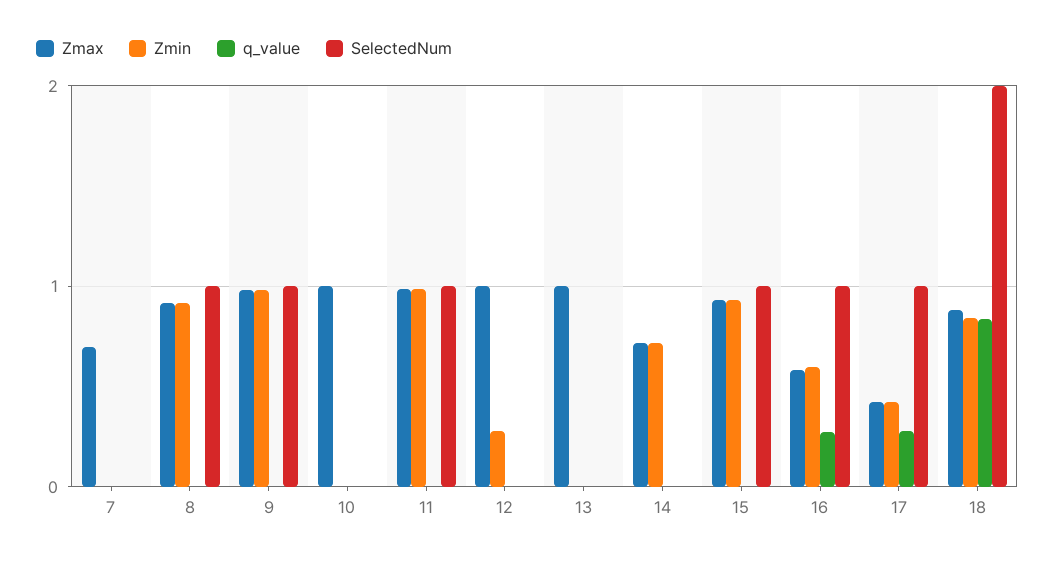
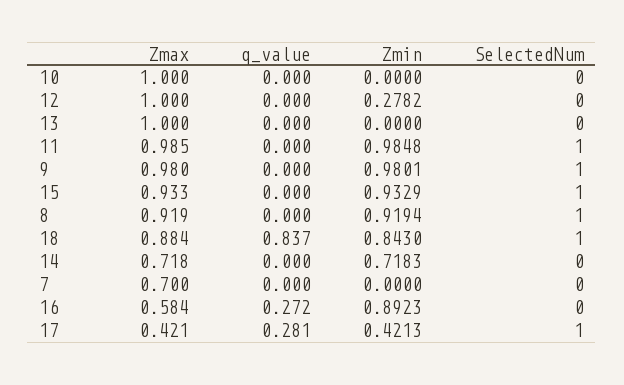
Zmin, 16: 0.6 -> 0.8923
SelectedNum, 16: 1 -> 0
SelectedNum, 18: 2 -> 1

